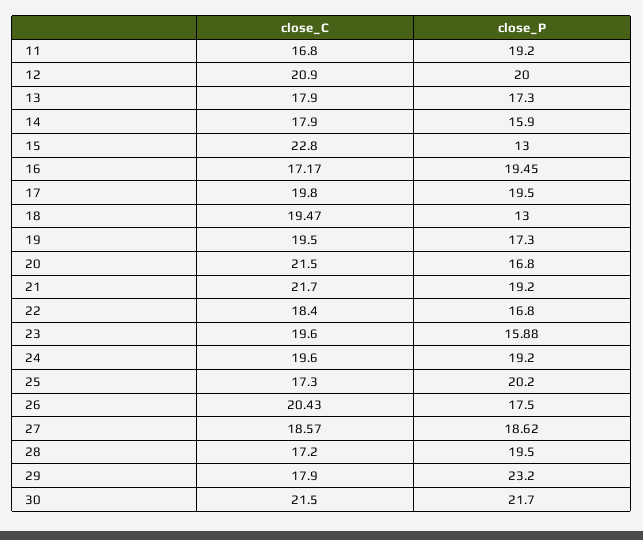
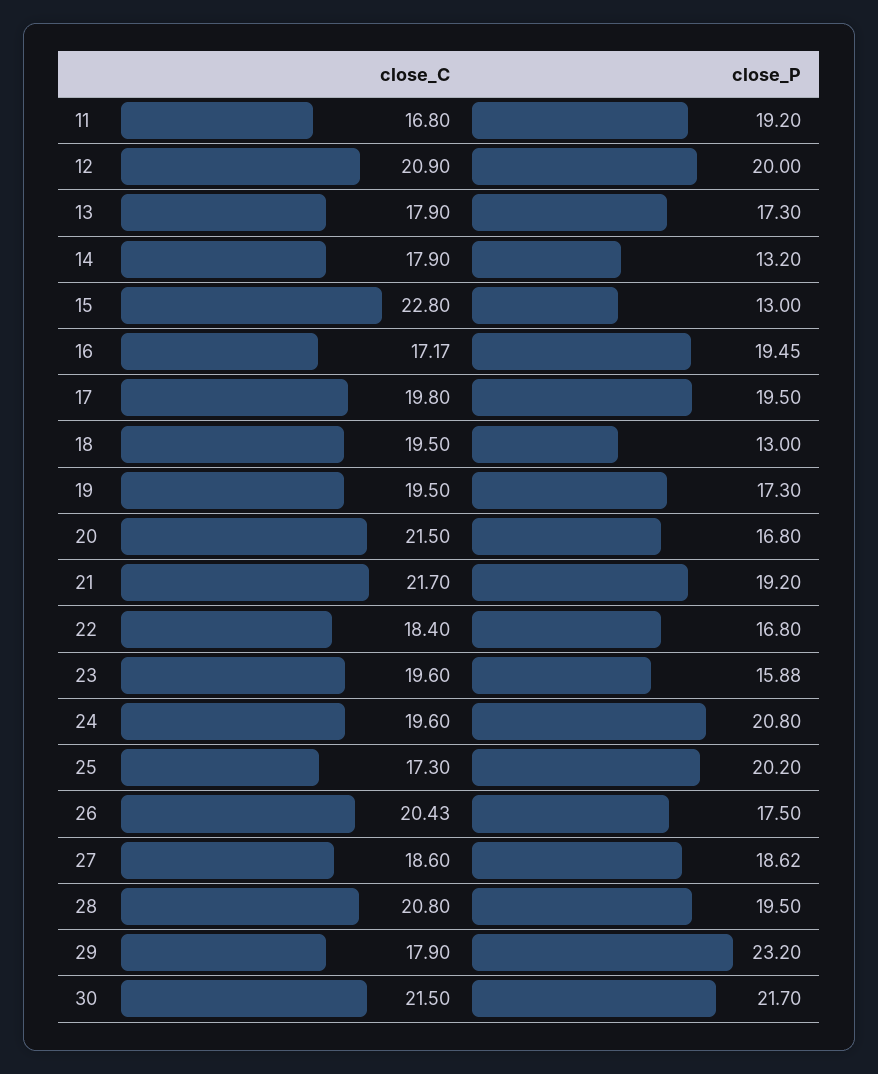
close_P, 14: 15.9 -> 13.2
close_C, 18: 19.47 -> 19.5
close_P, 24: 19.2 -> 20.8
close_C, 27: 18.57 -> 18.6
close_C, 28: 17.2 -> 20.8

